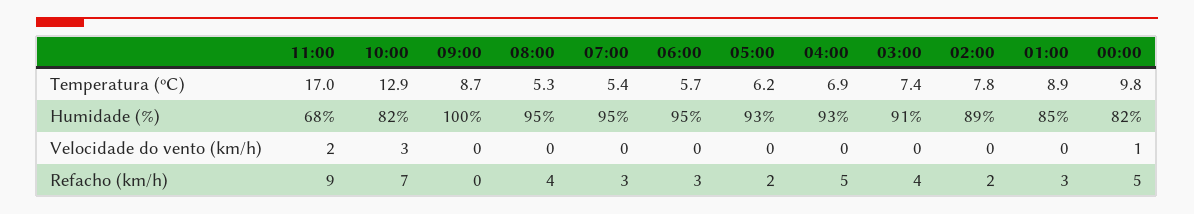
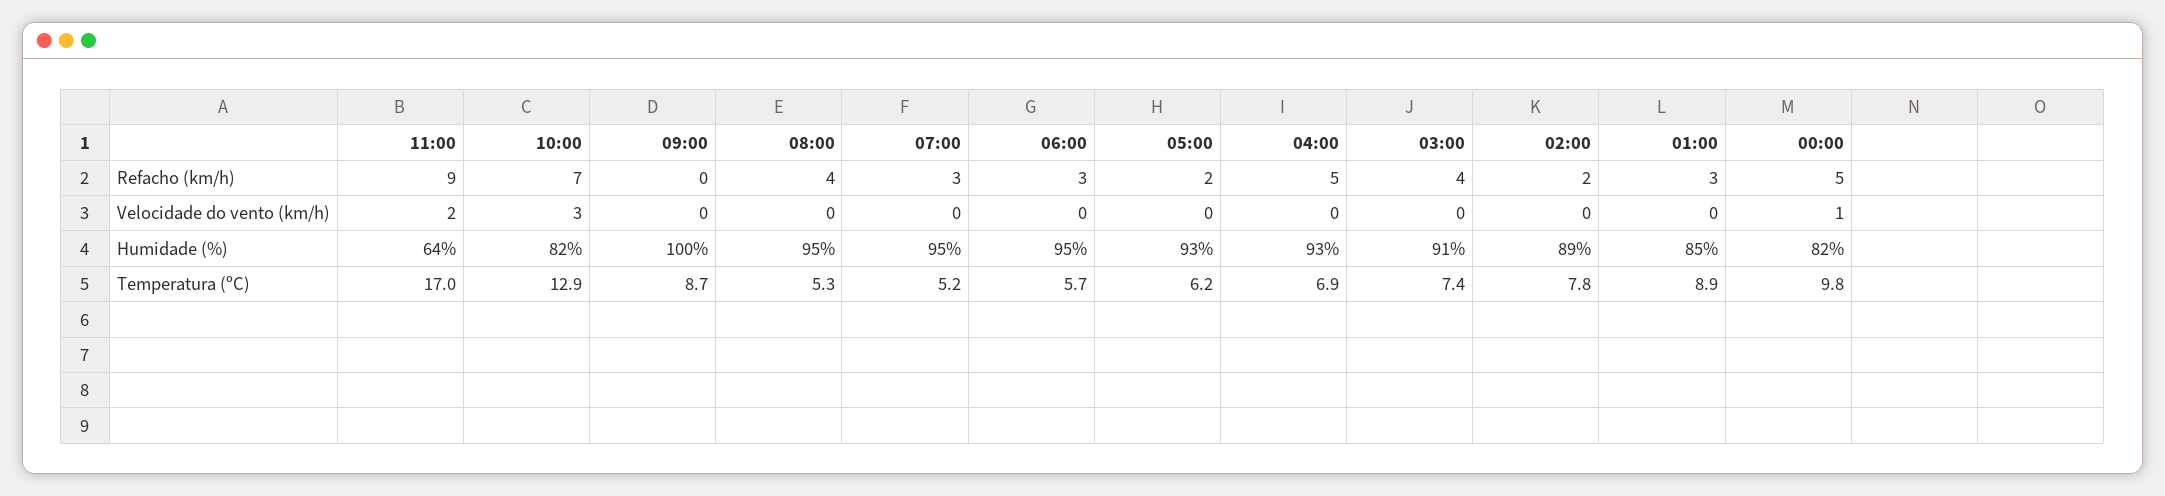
07:00, Temperatura (ºC): 5.4 -> 5.2
11:00, Humidade (%): 68 -> 64

